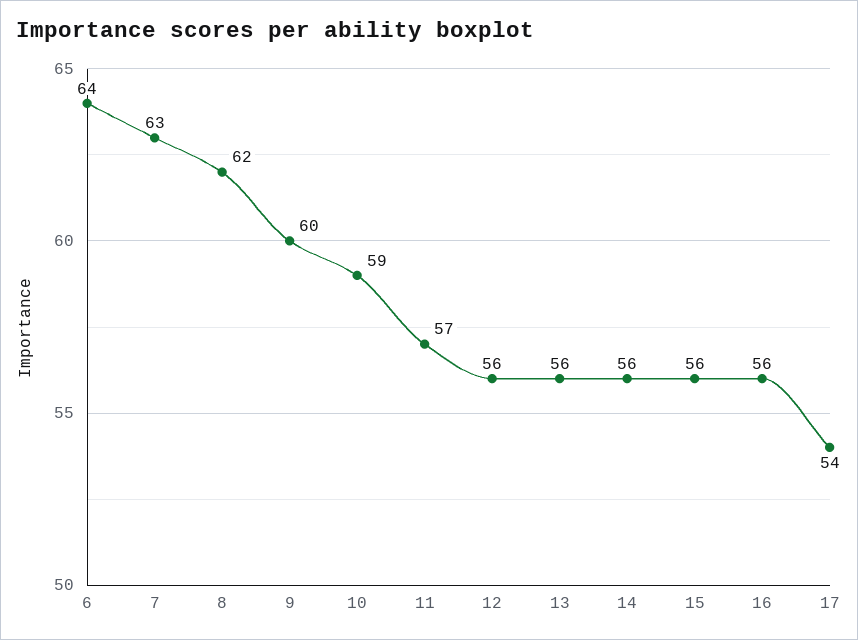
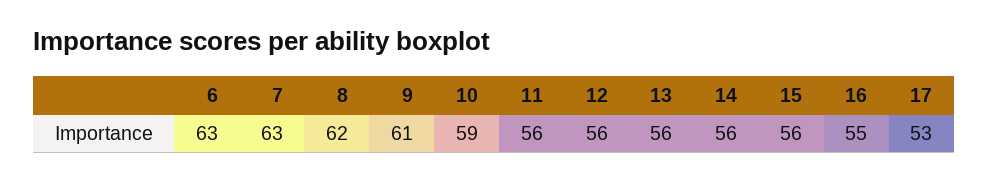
6: 64 -> 63
9: 60 -> 61
11: 57 -> 56
16: 56 -> 55
17: 54 -> 53

